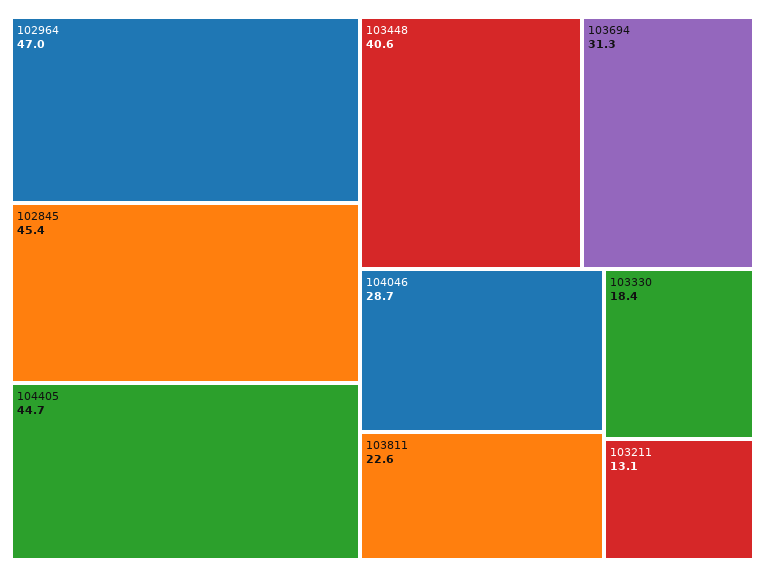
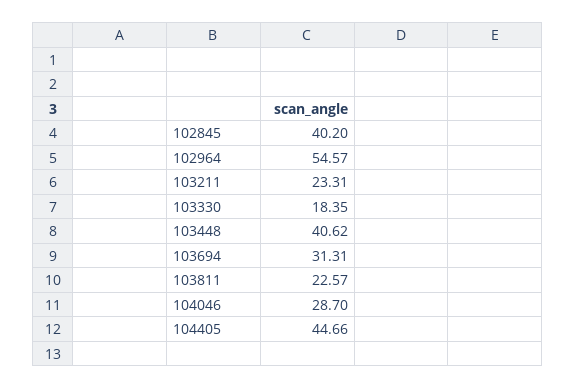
102964: 47 -> 54.57
102845: 45.4 -> 40.2
103211: 13.1 -> 23.31

